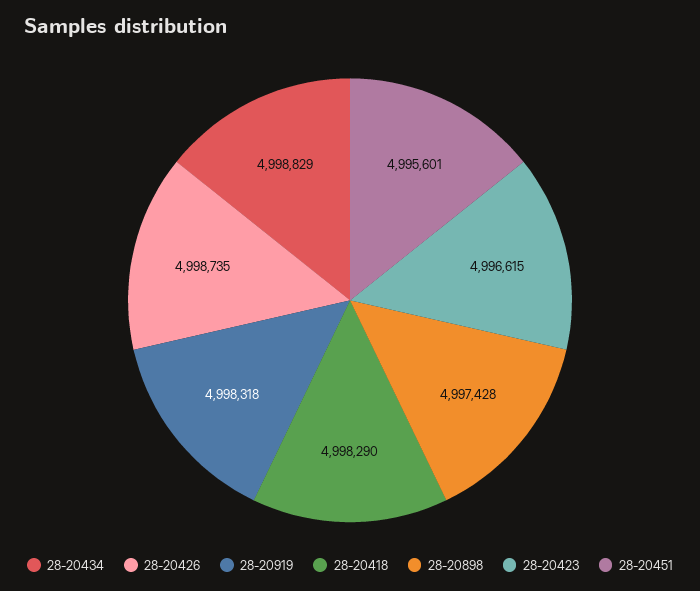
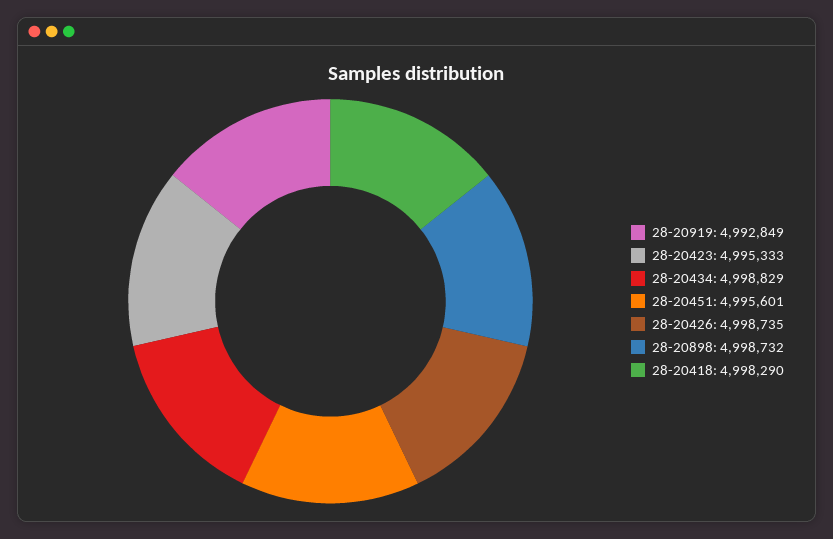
28-20919: 4998318 -> 4992849
28-20898: 4997428 -> 4998732
28-20423: 4996615 -> 4995333

